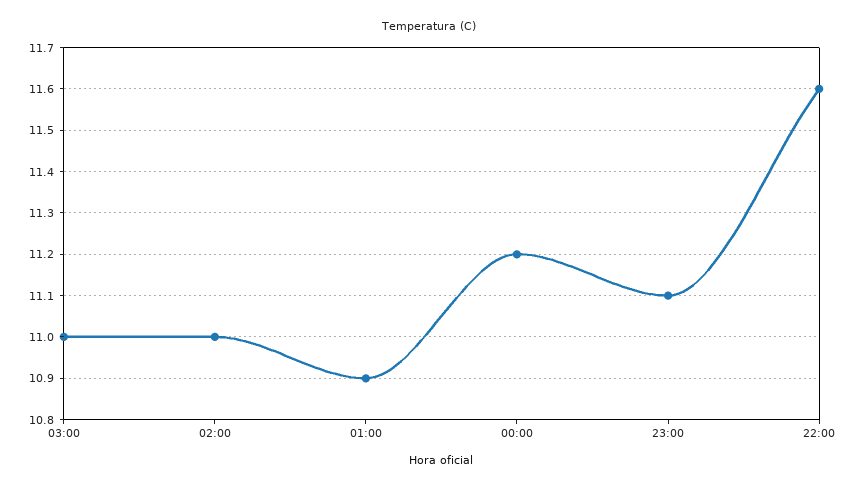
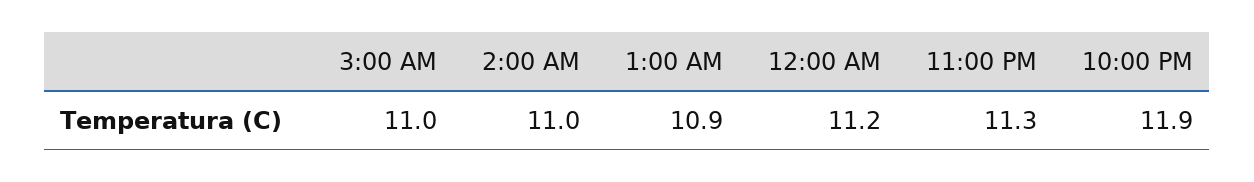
23:00: 11.1 -> 11.3
22:00: 11.6 -> 11.9

